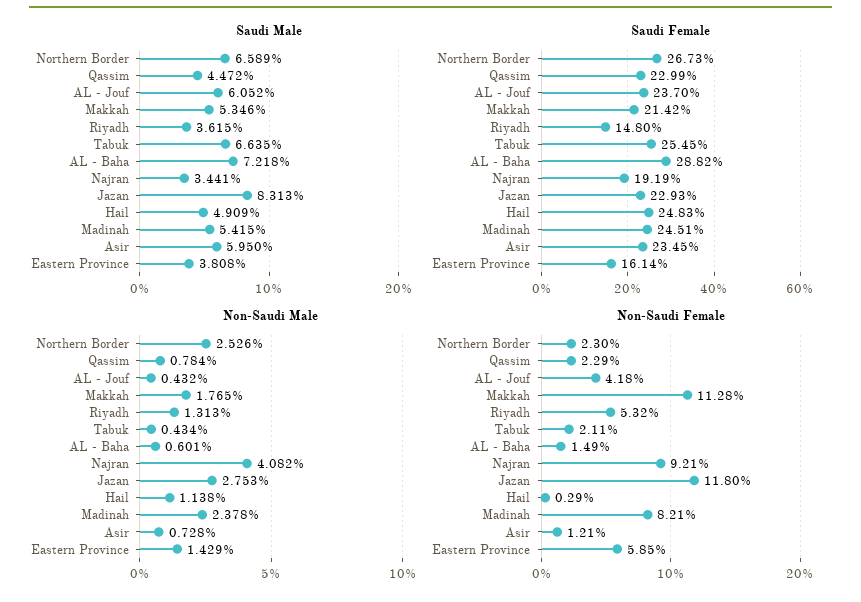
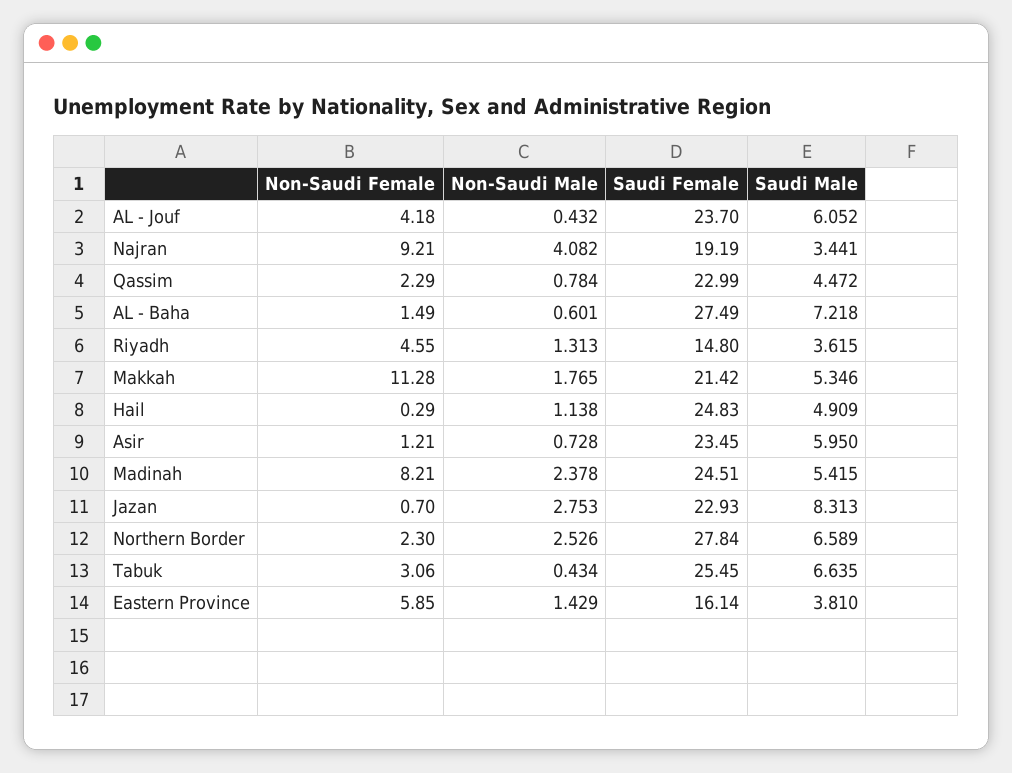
Saudi Male, Eastern Province: 3.808 -> 3.81
Saudi Female, Northern Border: 26.73 -> 27.84
Saudi Female, AL - Baha: 28.82 -> 27.49
Non-Saudi Female, Riyadh: 5.32 -> 4.55
Non-Saudi Female, Tabuk: 2.11 -> 3.06
Non-Saudi Female, Jazan: 11.8 -> 0.7

